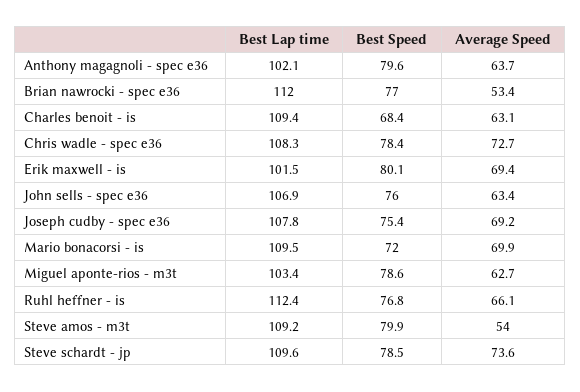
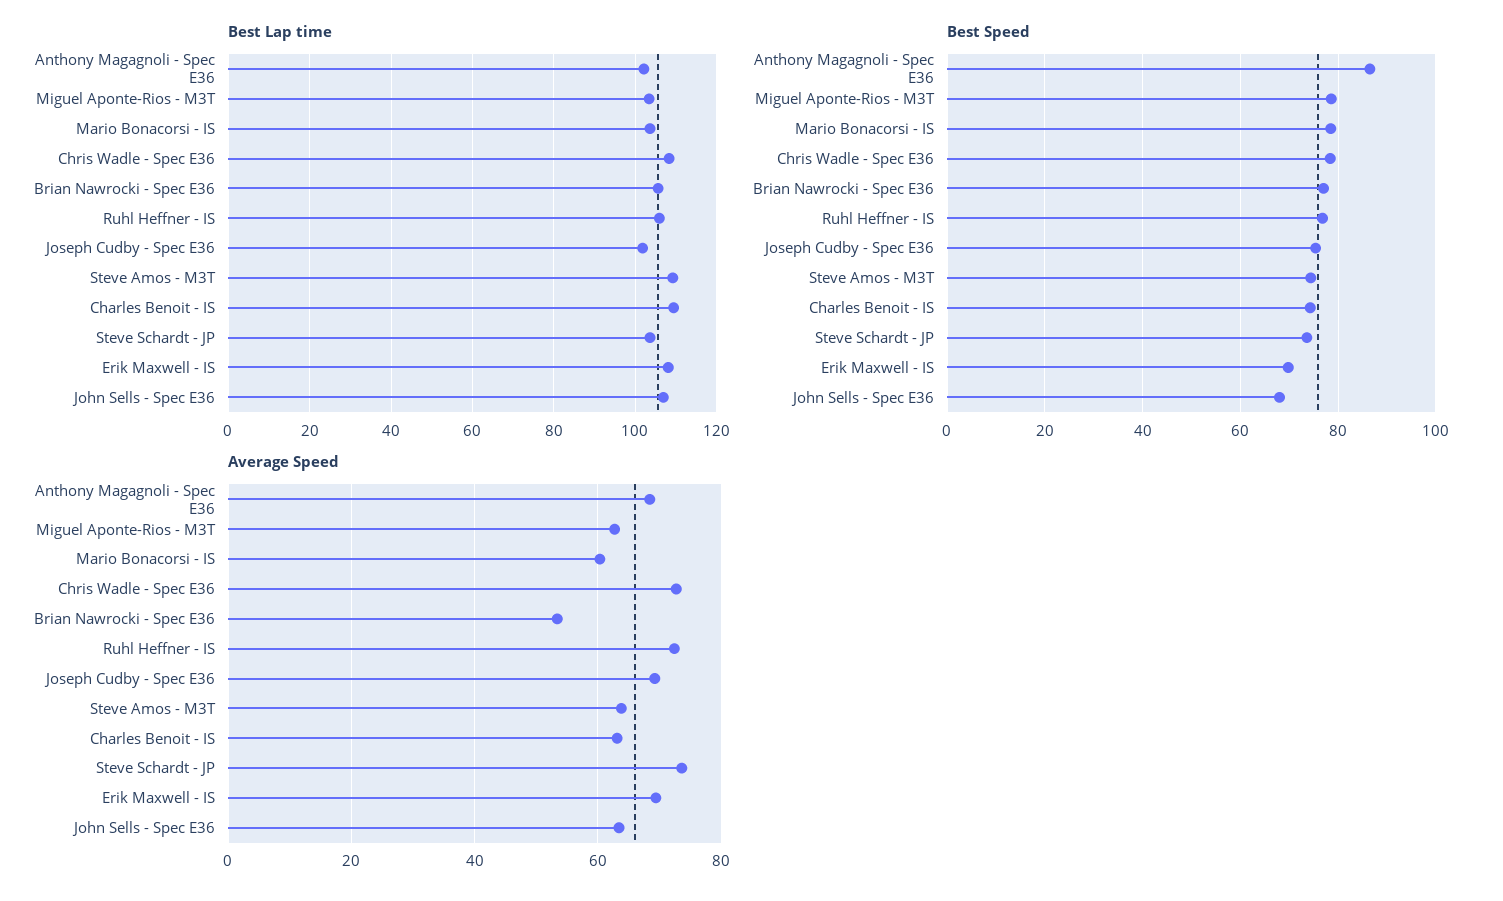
Best Speed, Anthony magagnoli - spec e36: 79.6 -> 86
Average Speed, Anthony magagnoli - spec e36: 63.7 -> 68
Best Lap time, Brian nawrocki - spec e36: 112 -> 106
Best Speed, Charles benoit - is: 68.4 -> 74
Best Lap time, Erik maxwell - is: 101.5 -> 108
Best Speed, Erik maxwell - is: 80.1 -> 70
Best Speed, John sells - spec e36: 76 -> 68
Best Lap time, Joseph cudby - spec e36: 107.8 -> 102
Best Lap time, Mario bonacorsi - is: 109.5 -> 104
Best Speed, Mario bonacorsi - is: 72 -> 78
Average Speed, Mario bonacorsi - is: 69.9 -> 60
Best Lap time, Ruhl heffner - is: 112.4 -> 106
Average Speed, Ruhl heffner - is: 66.1 -> 72
Best Speed, Steve amos - m3t: 79.9 -> 74
Average Speed, Steve amos - m3t: 54 -> 64
Best Lap time, Steve schardt - jp: 109.6 -> 104
Best Speed, Steve schardt - jp: 78.5 -> 74

